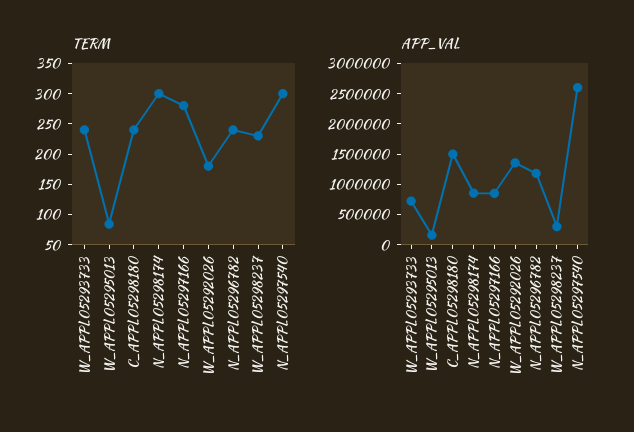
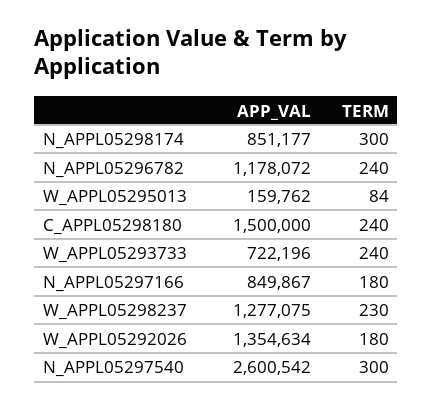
TERM, N_APPL05297166: 275 -> 180
APP_VAL, W_APPL05298237: 250000 -> 1277075

